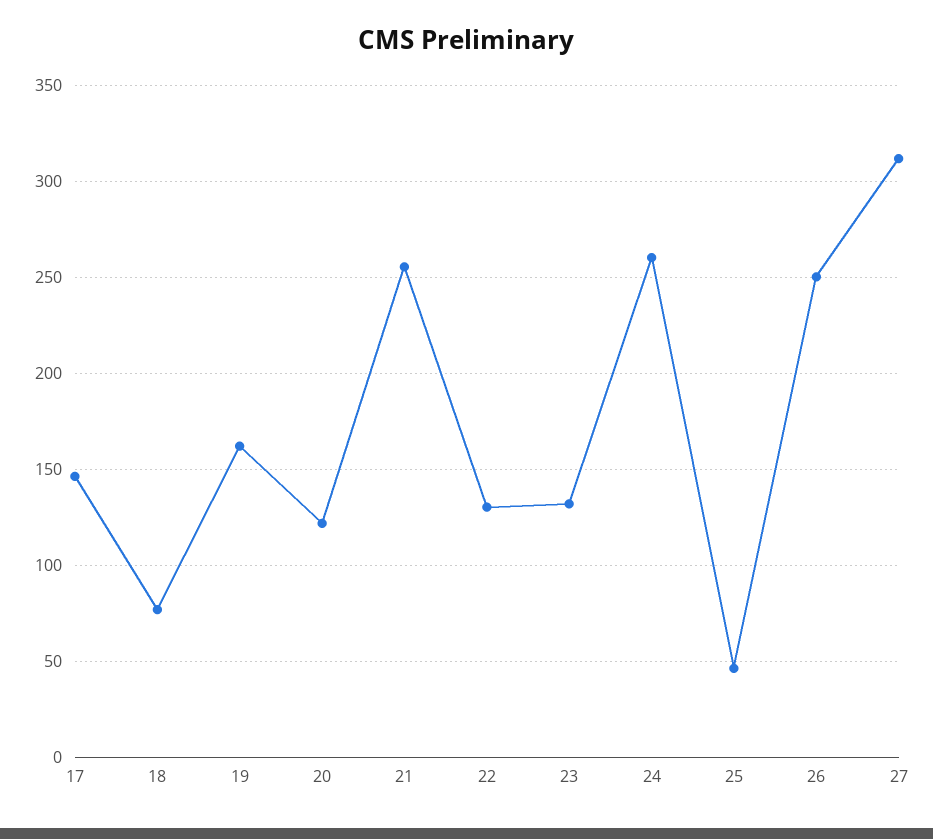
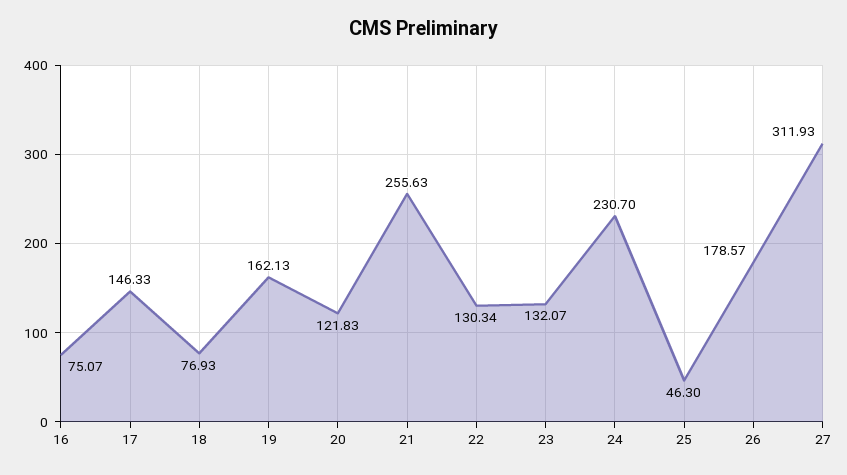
24: 260 -> 230.7
26: 250 -> 178.57
16: none -> 75.07

